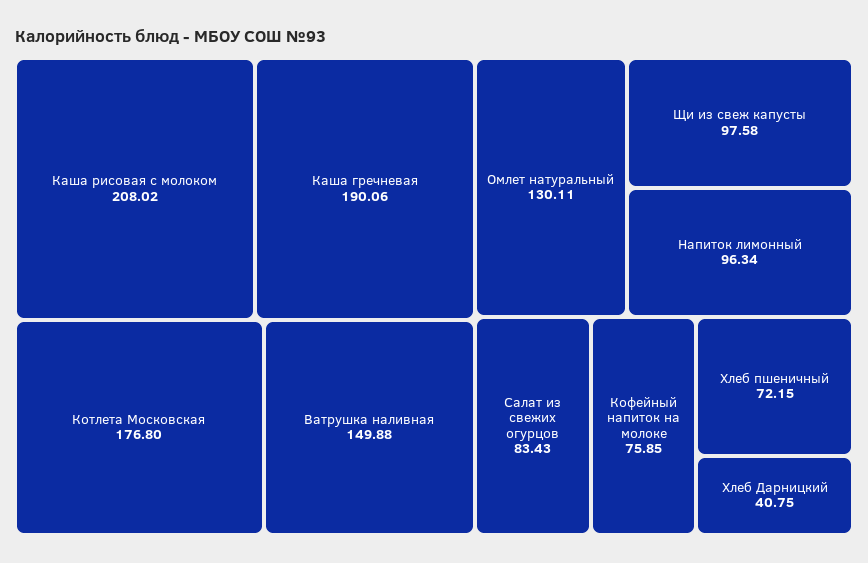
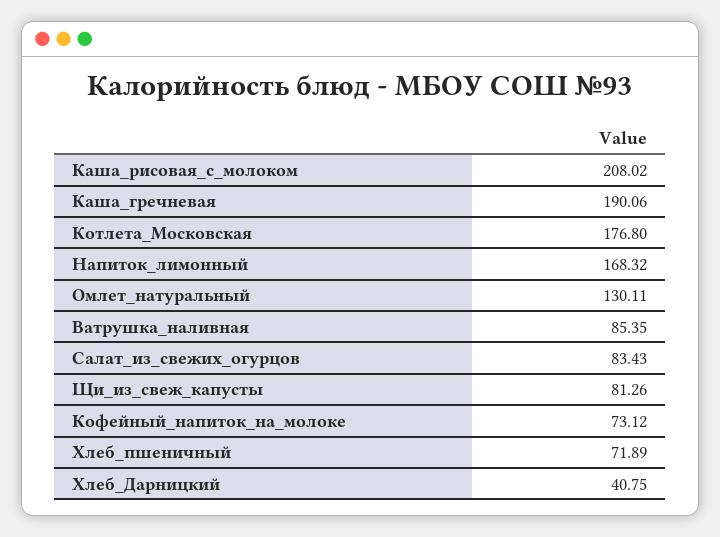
Ватрушка наливная: 149.88 -> 85.35
Щи из свеж капусты: 97.58 -> 81.26
Напиток лимонный: 96.34 -> 168.32
Кофейный напиток на молоке: 75.85 -> 73.12
Хлеб пшеничный: 72.15 -> 71.89

